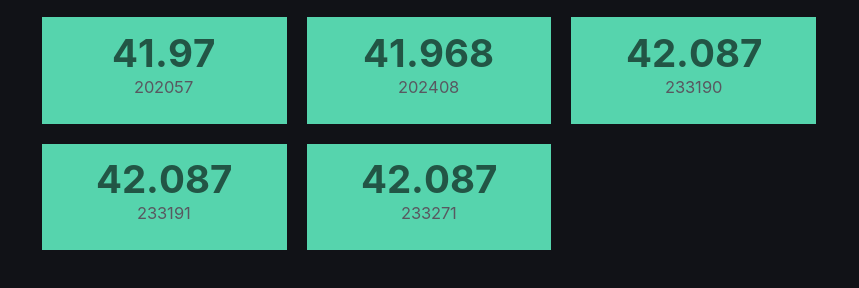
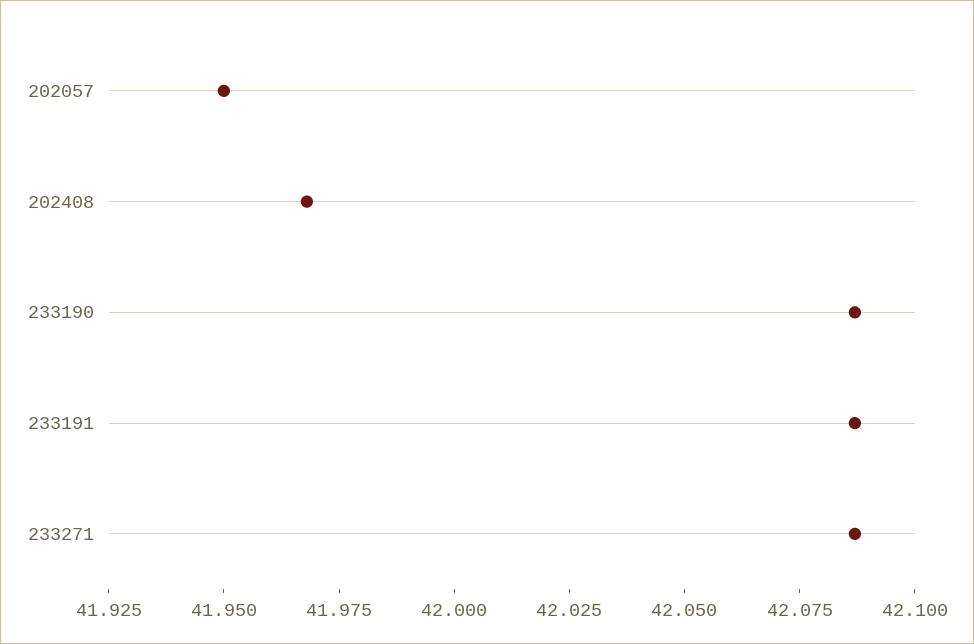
202057: 41.97 -> 41.95

